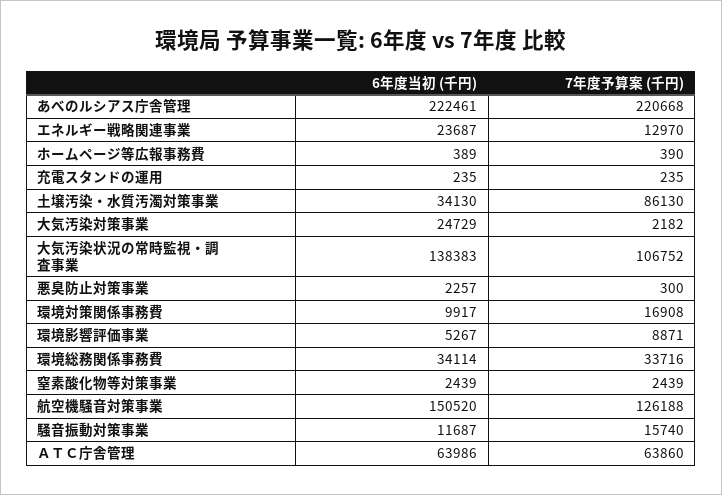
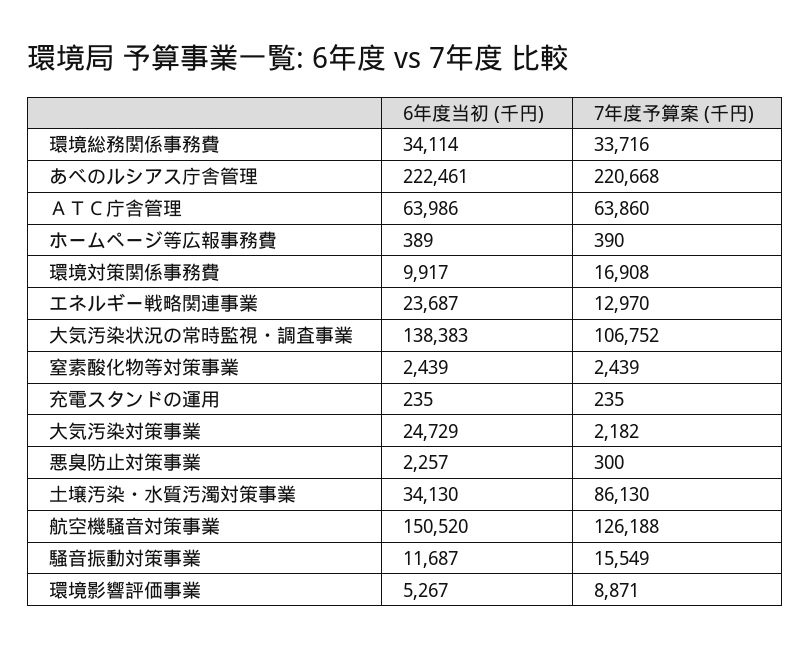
7年度予算案 (千円), 騒音振動対策事業: 15740 -> 15549

